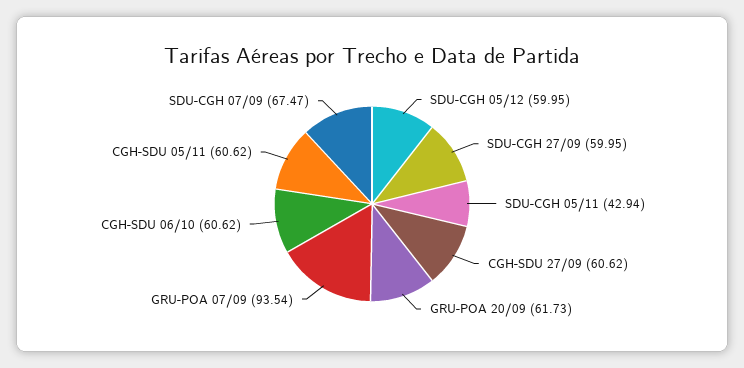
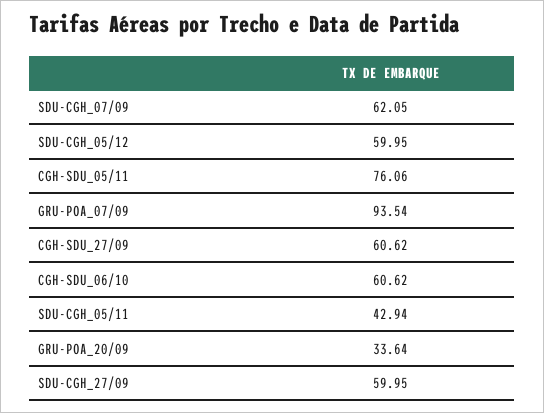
GRU-POA 20/09: 61.73 -> 33.64
CGH-SDU 05/11: 60.62 -> 76.06
SDU-CGH 07/09: 67.47 -> 62.05

